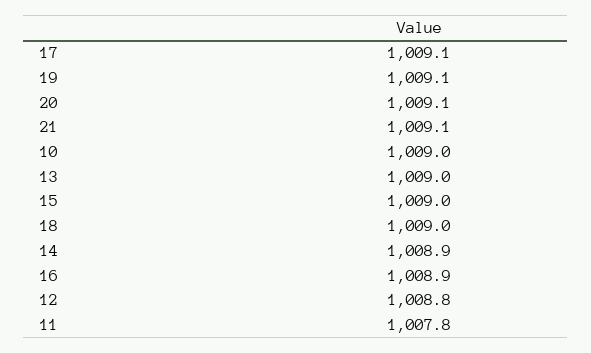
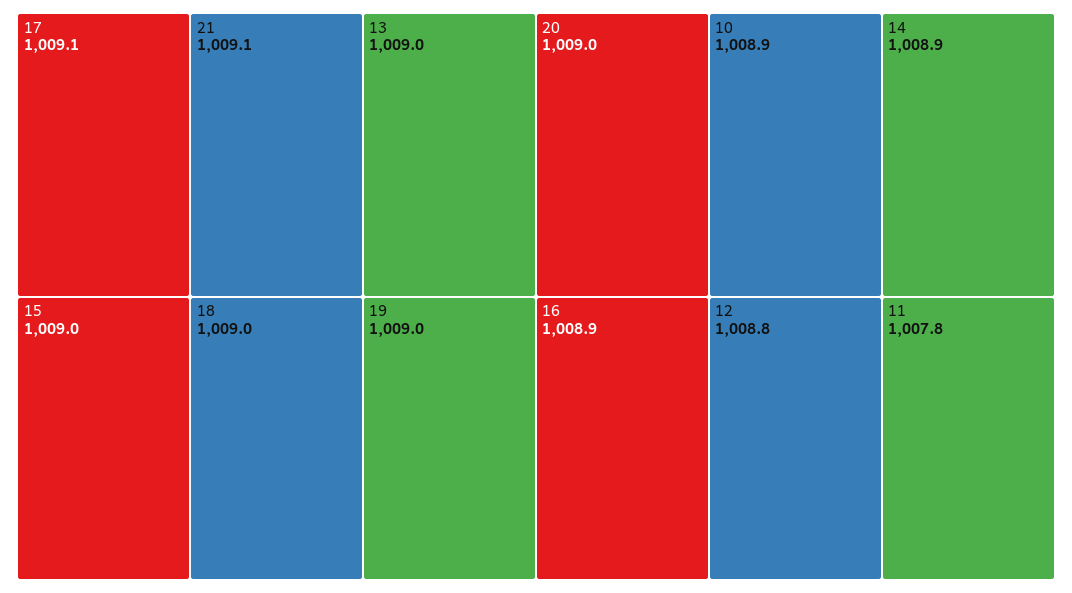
19: 1009.1 -> 1009
20: 1009.1 -> 1009
10: 1009 -> 1008.9

